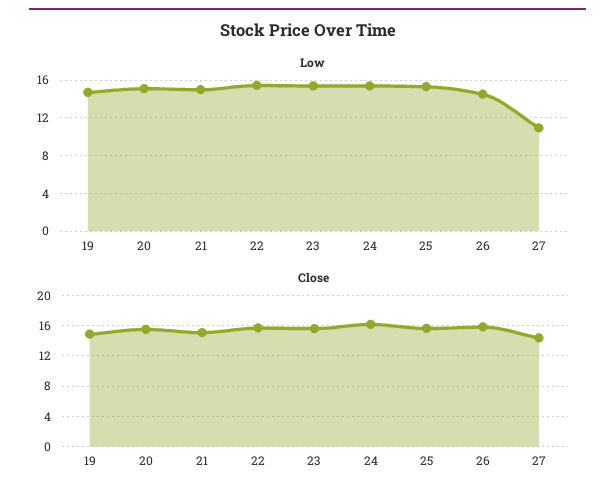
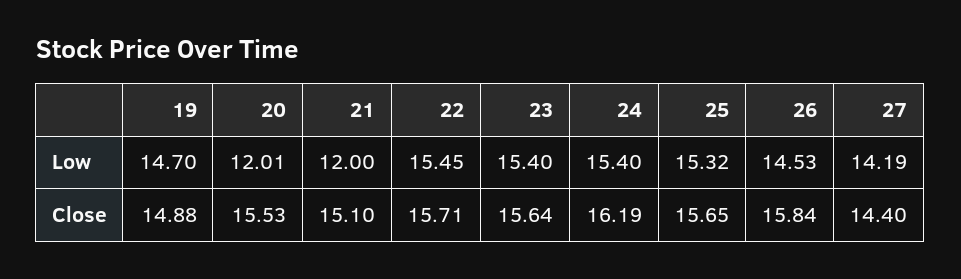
Low, 20: 15 -> 12.01
Low, 21: 15 -> 12
Low, 27: 11 -> 14.19

